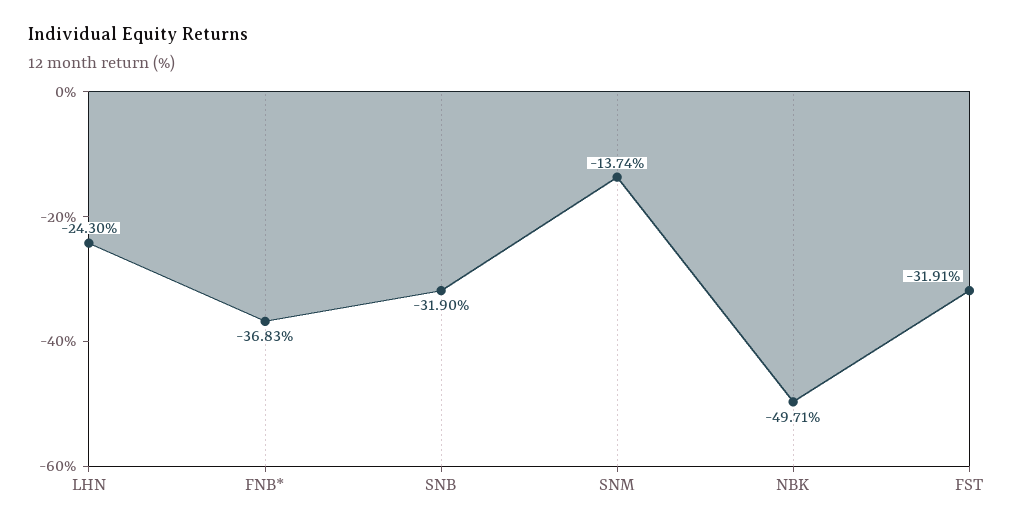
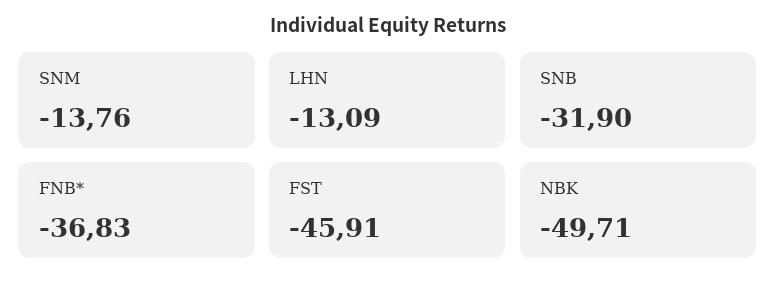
LHN: -24.3 -> -13.09
SNM: -13.74 -> -13.76
FST: -31.91 -> -45.91

